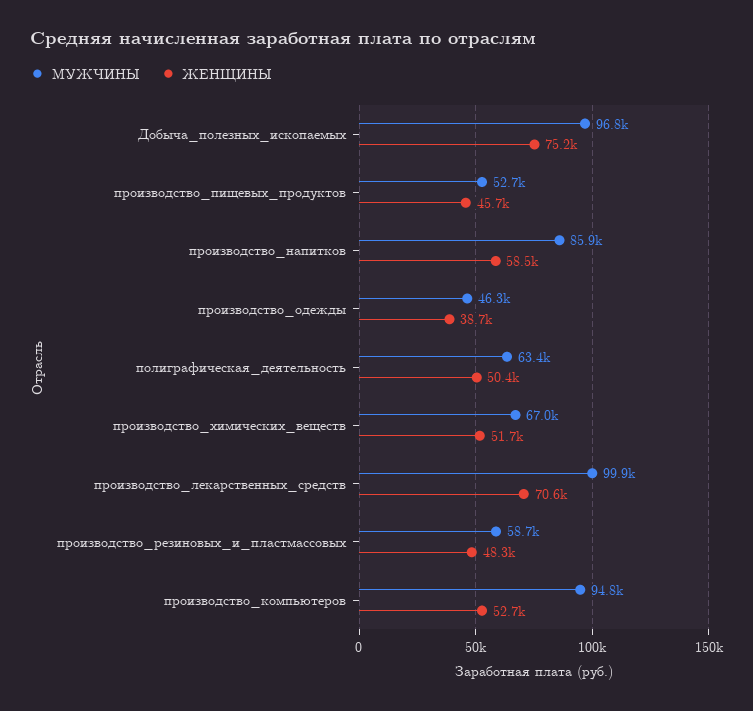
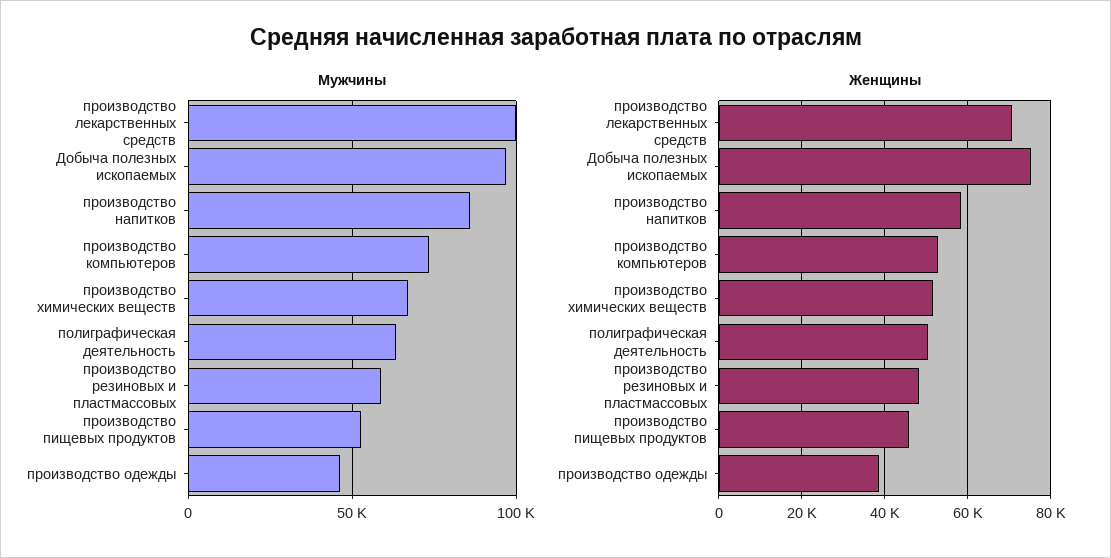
МУЖЧИНЫ, производство_компьютеров: 94800 -> 75000

